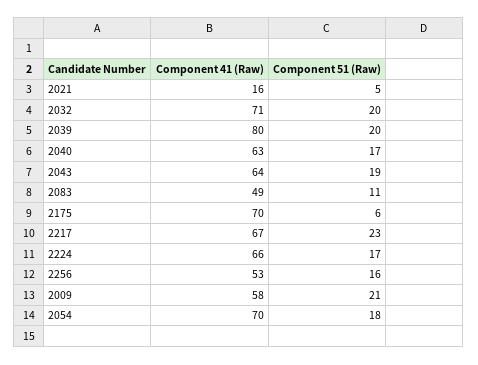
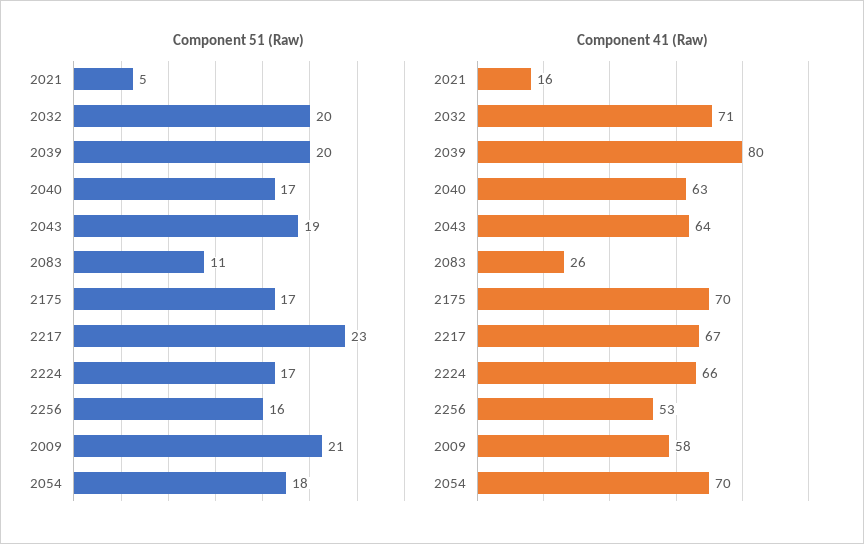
Component 41 (Raw), 2083: 49 -> 26
Component 51 (Raw), 2175: 6 -> 17

